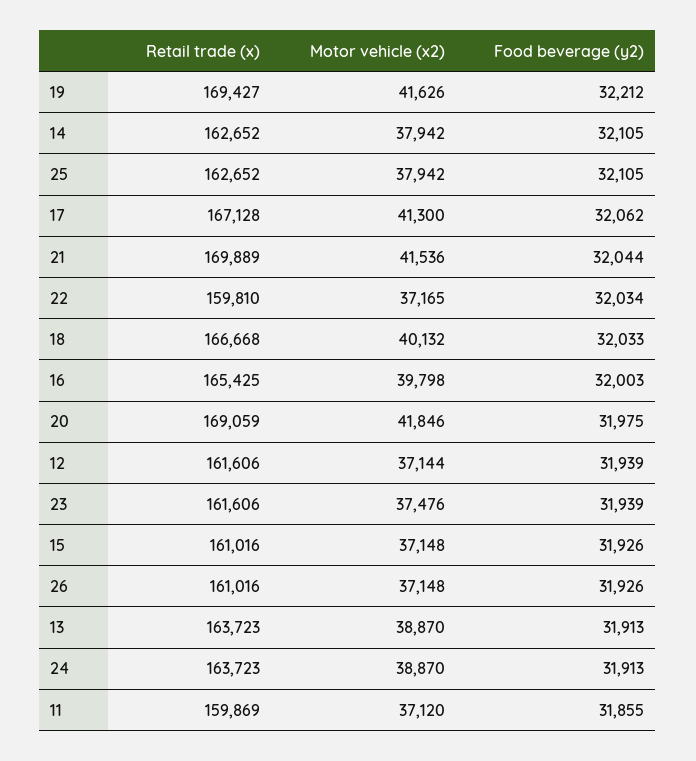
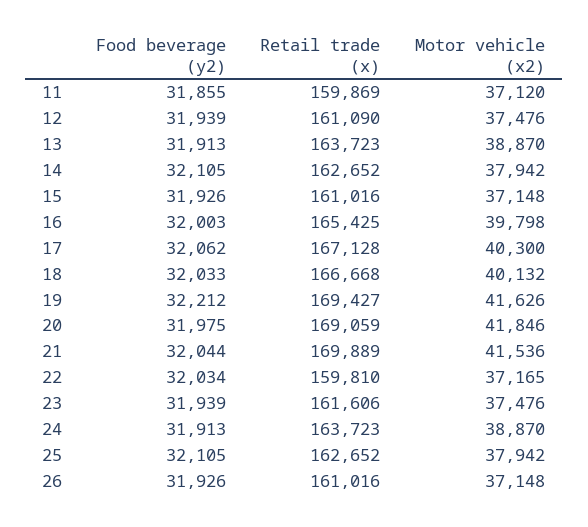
Motor vehicle (x2), 17: 41300 -> 40300
Retail trade (x), 12: 161606 -> 161090
Motor vehicle (x2), 12: 37144 -> 37476

